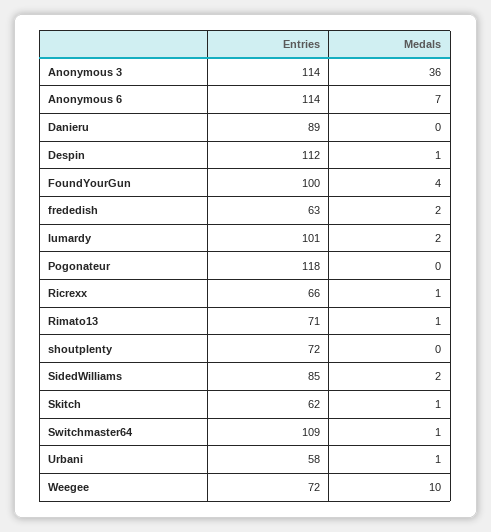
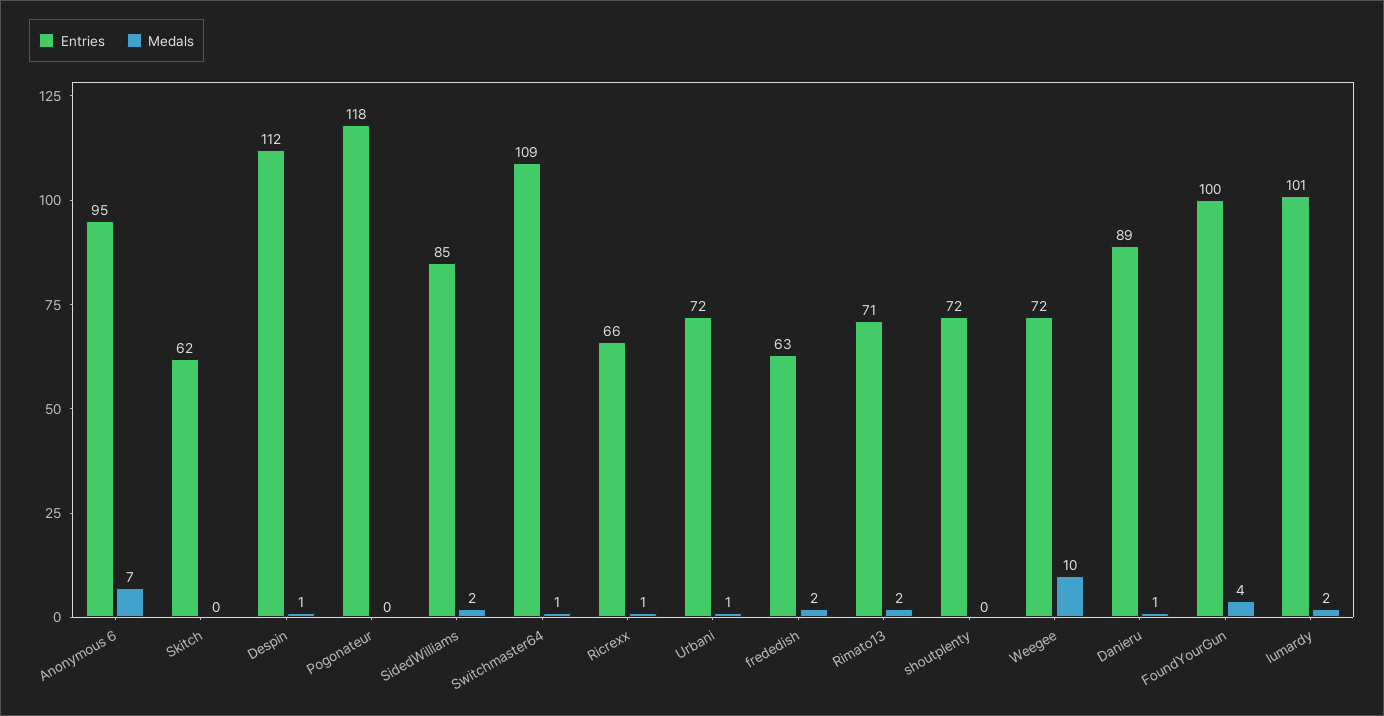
Entries, Anonymous 3: 114 -> none
Medals, Anonymous 3: 36 -> none
Entries, Anonymous 6: 114 -> 95
Medals, Danieru: 0 -> 1
Medals, Rimato13: 1 -> 2
Medals, Skitch: 1 -> 0
Entries, Urbani: 58 -> 72

